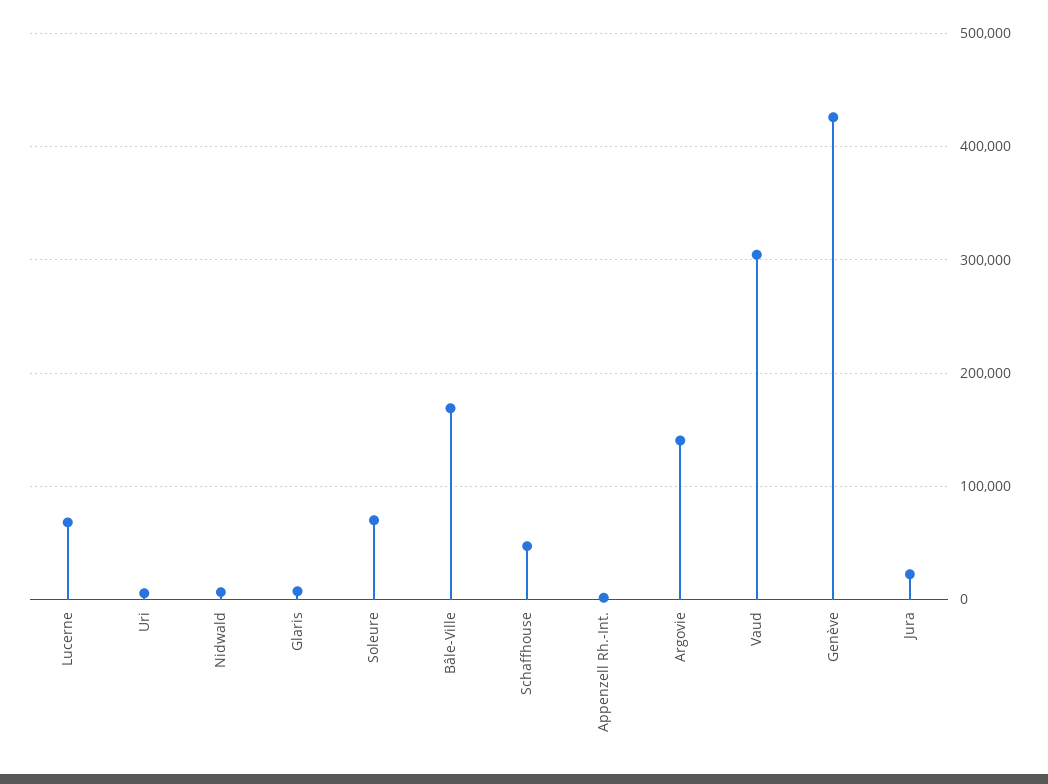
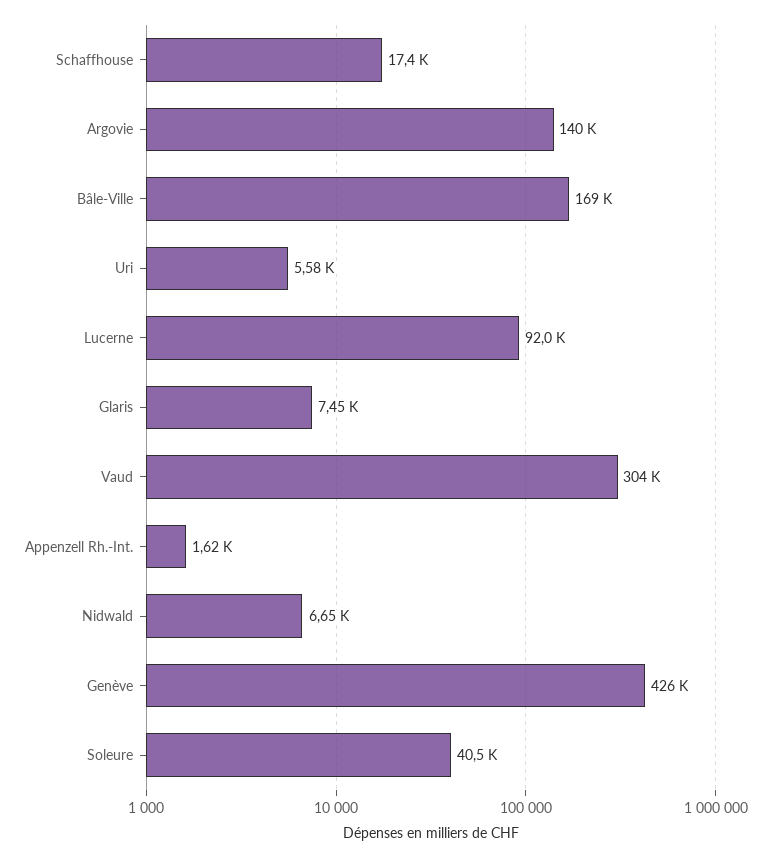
Lucerne: 70000 -> 92000
Soleure: 70000 -> 40500
Schaffhouse: 50000 -> 17400
Jura: 20000 -> none

